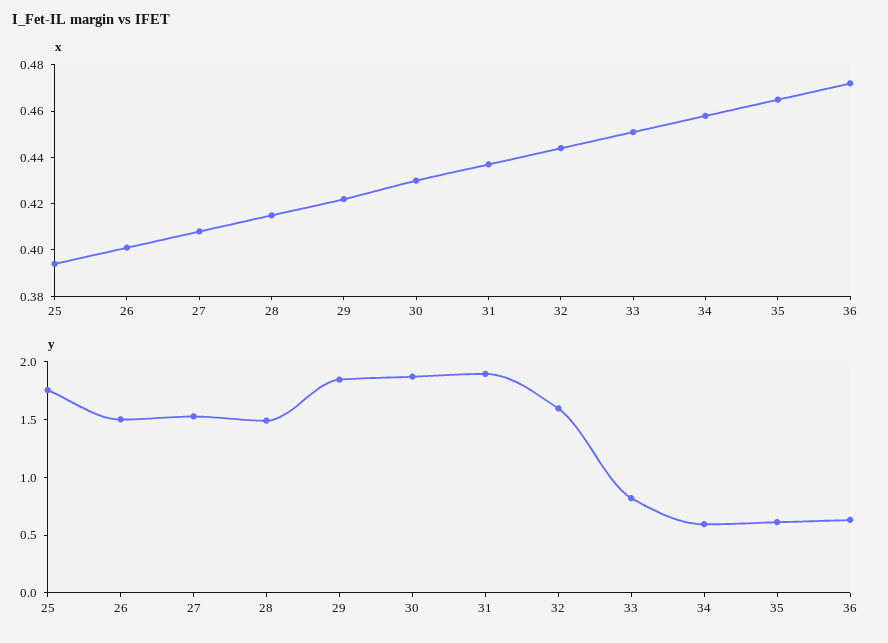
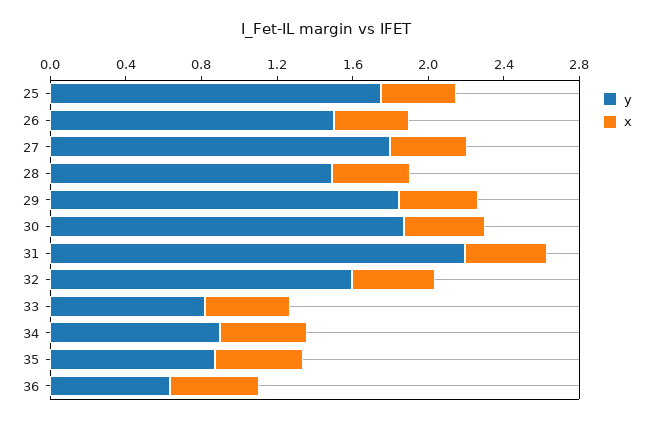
y, 27: 1.5 -> 1.8
y, 31: 1.9 -> 2.2
y, 34: 0.6 -> 0.9
y, 35: 0.6 -> 0.9

